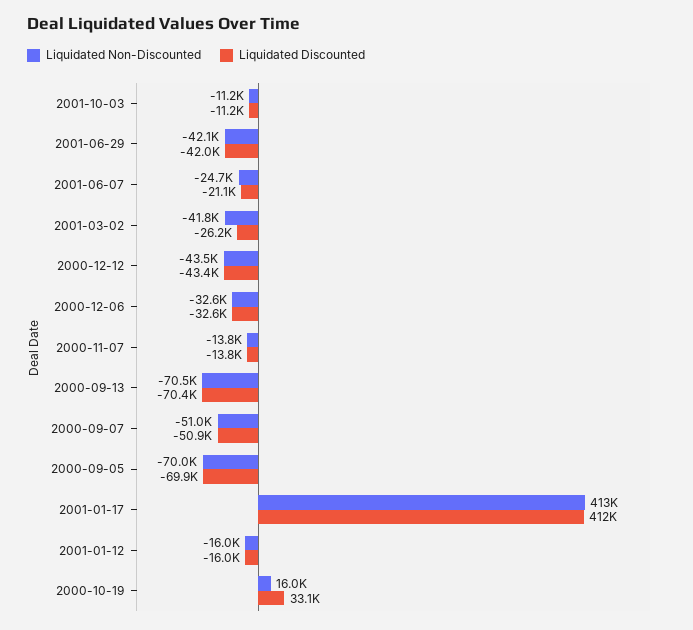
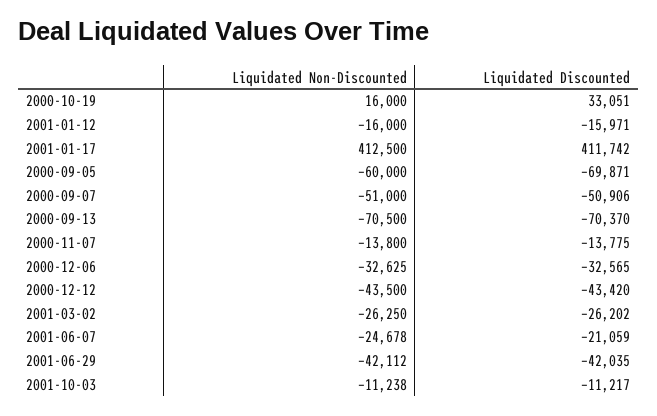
Liquidated Non-Discounted, 2001-03-02: -41800 -> -26250
Liquidated Non-Discounted, 2000-09-05: -70000 -> -60000

